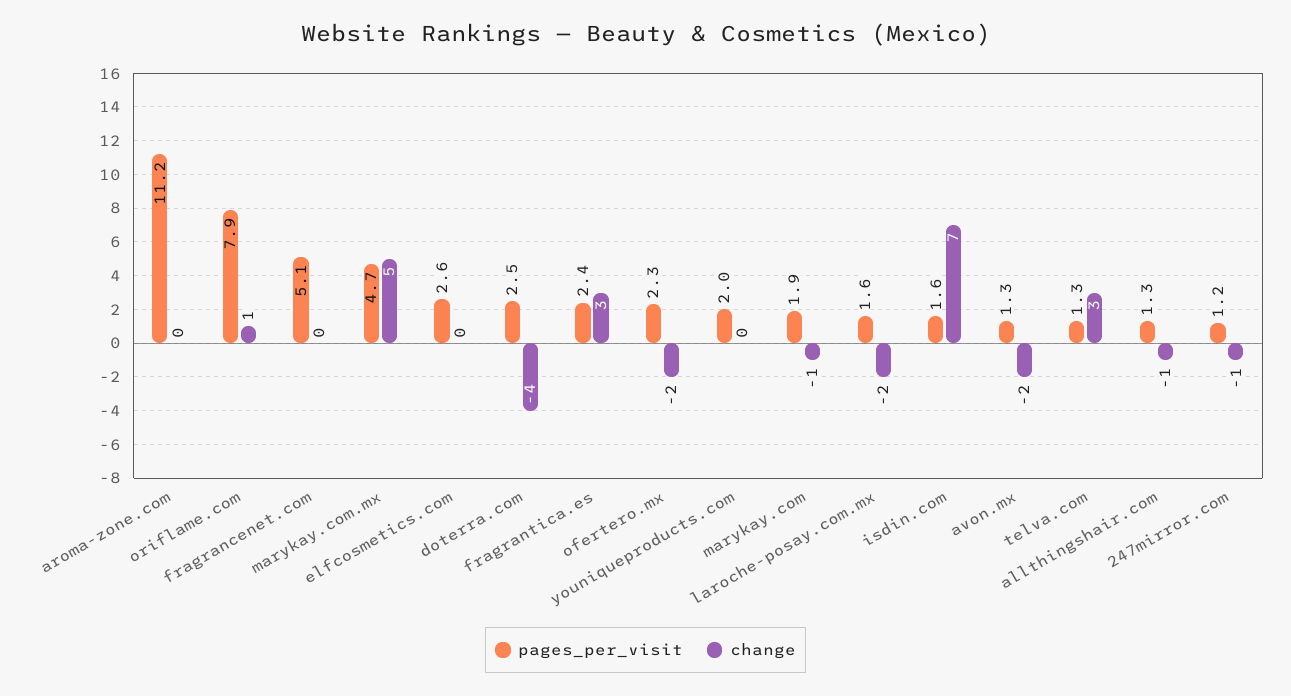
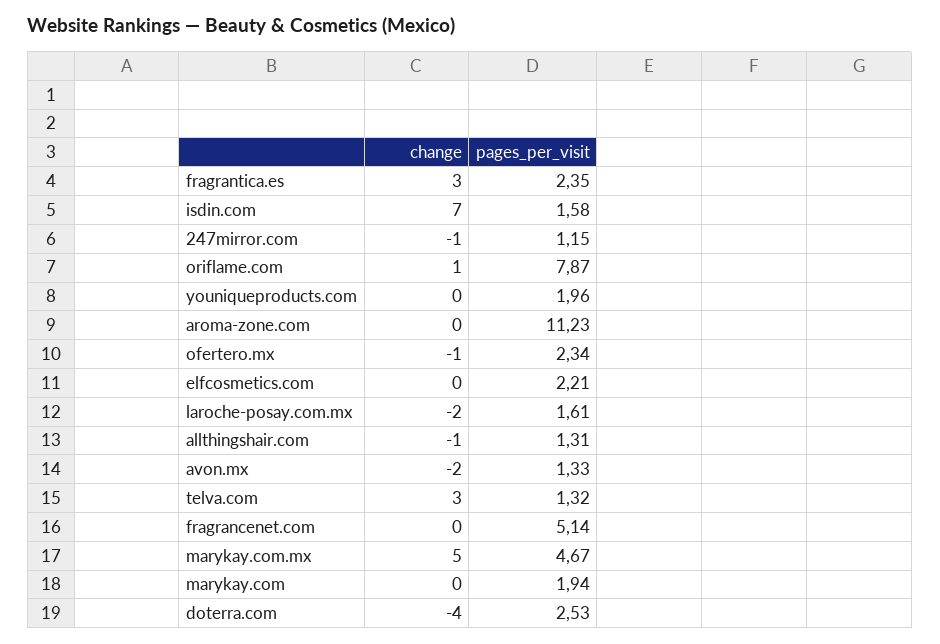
pages_per_visit, elfcosmetics.com: 2.6 -> 2.21
change, ofertero.mx: -2 -> -1
change, marykay.com: -1 -> 0

